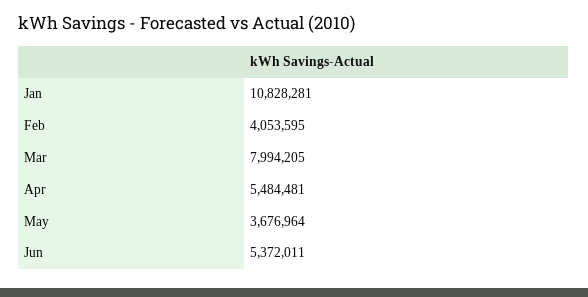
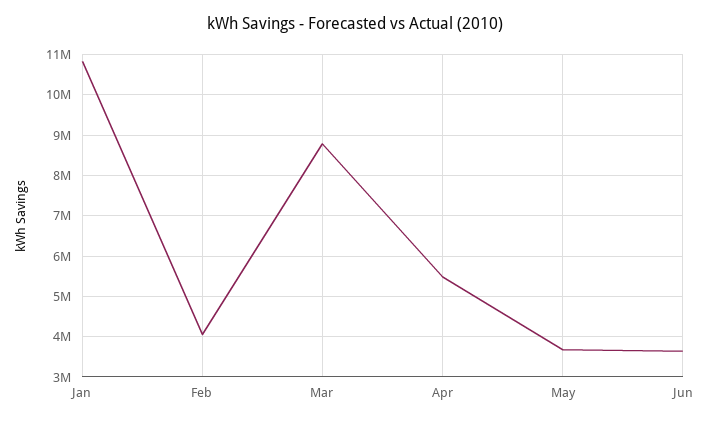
Mar: 7994205 -> 8800000
Jun: 5372011 -> 3600000

